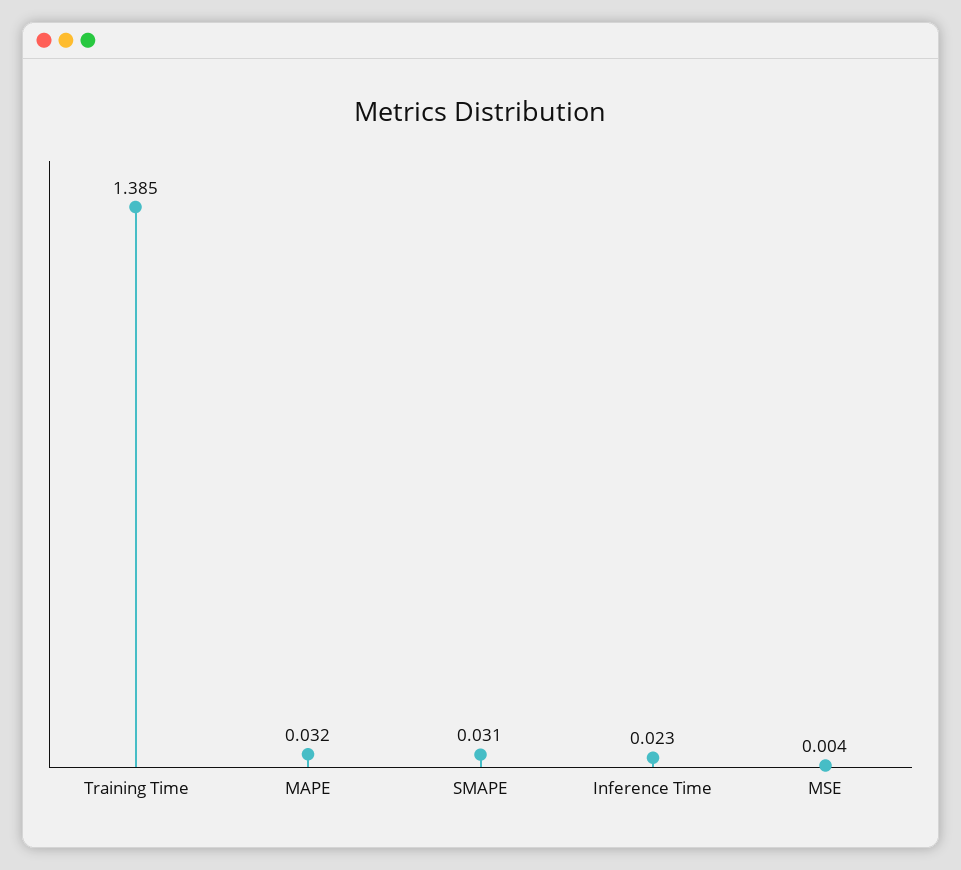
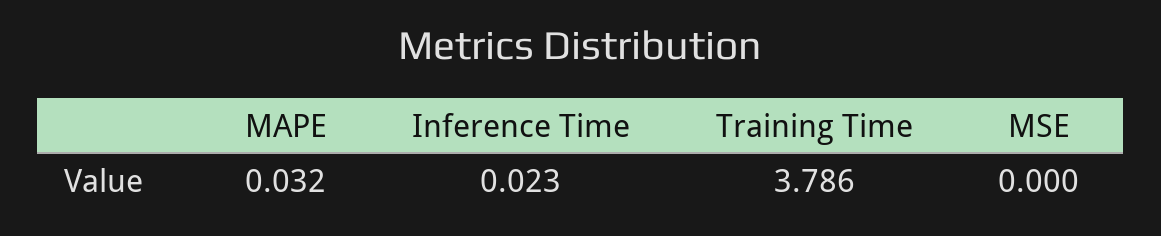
Training Time: 1.385 -> 3.786
SMAPE: 0.031 -> none
MSE: 0.004 -> 0

